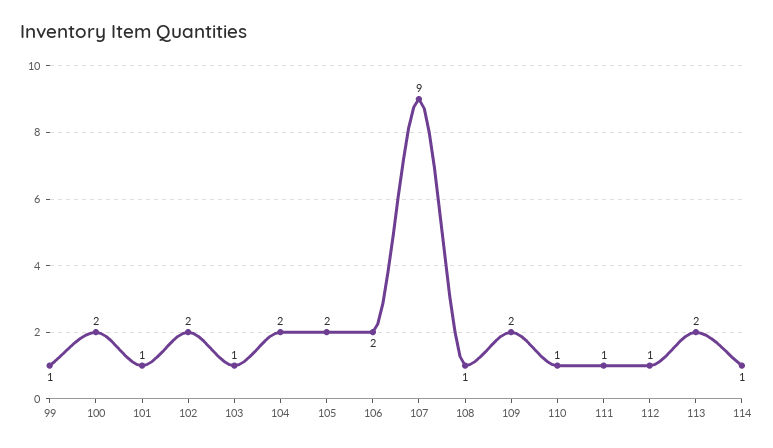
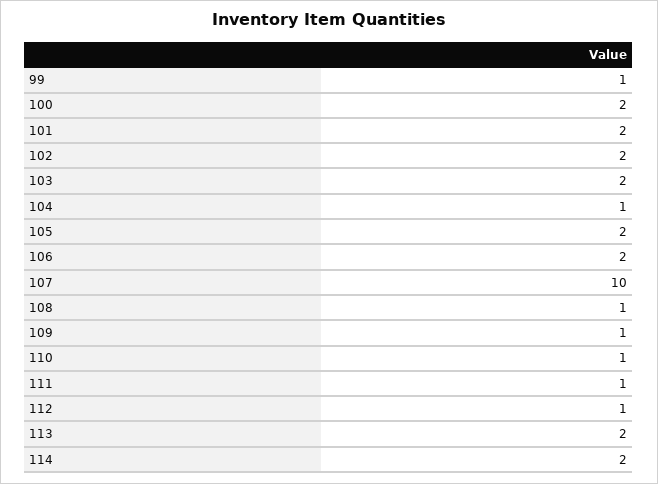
101: 1 -> 2
103: 1 -> 2
104: 2 -> 1
107: 9 -> 10
109: 2 -> 1
114: 1 -> 2

